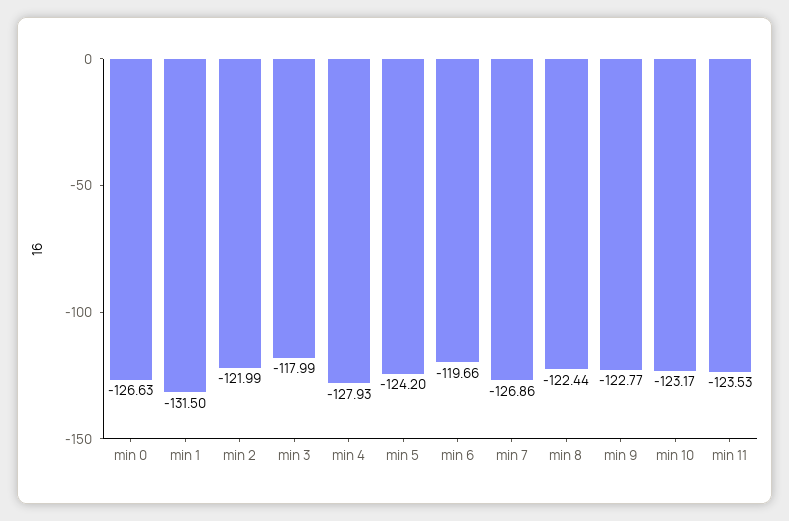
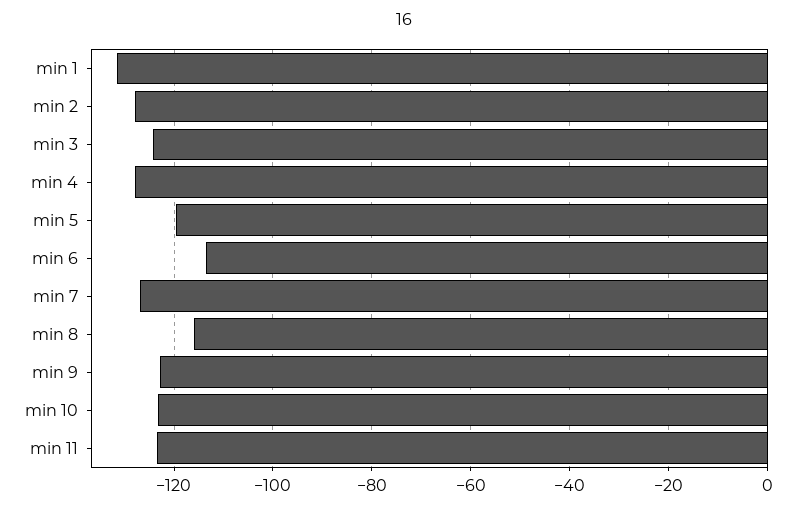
min 0: -126.63 -> none
min 2: -121.99 -> -128
min 3: -117.99 -> -124
min 5: -124.2 -> -120
min 6: -119.66 -> -114
min 8: -122.44 -> -116

